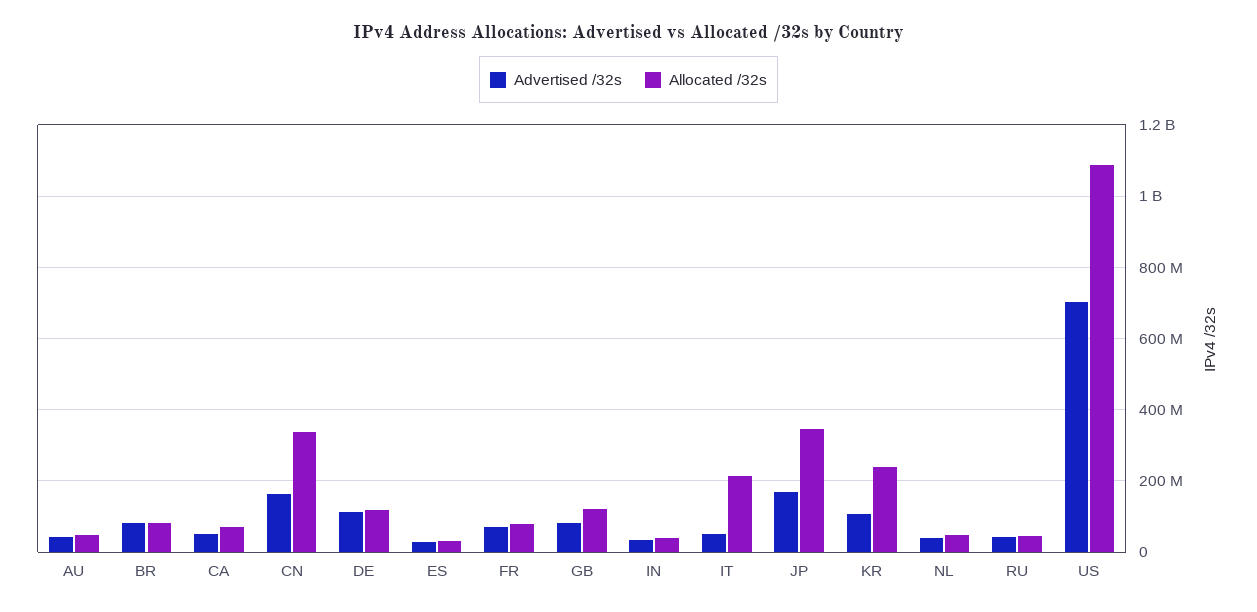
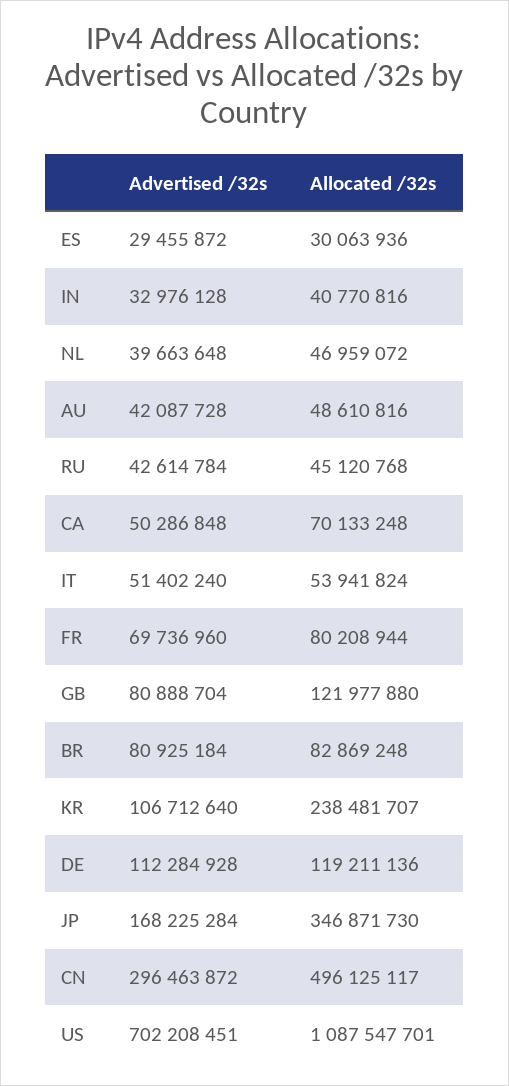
Advertised /32s, CN: 160000000 -> 296463872
Allocated /32s, CN: 340000000 -> 496125117
Allocated /32s, IT: 220000000 -> 53941824

